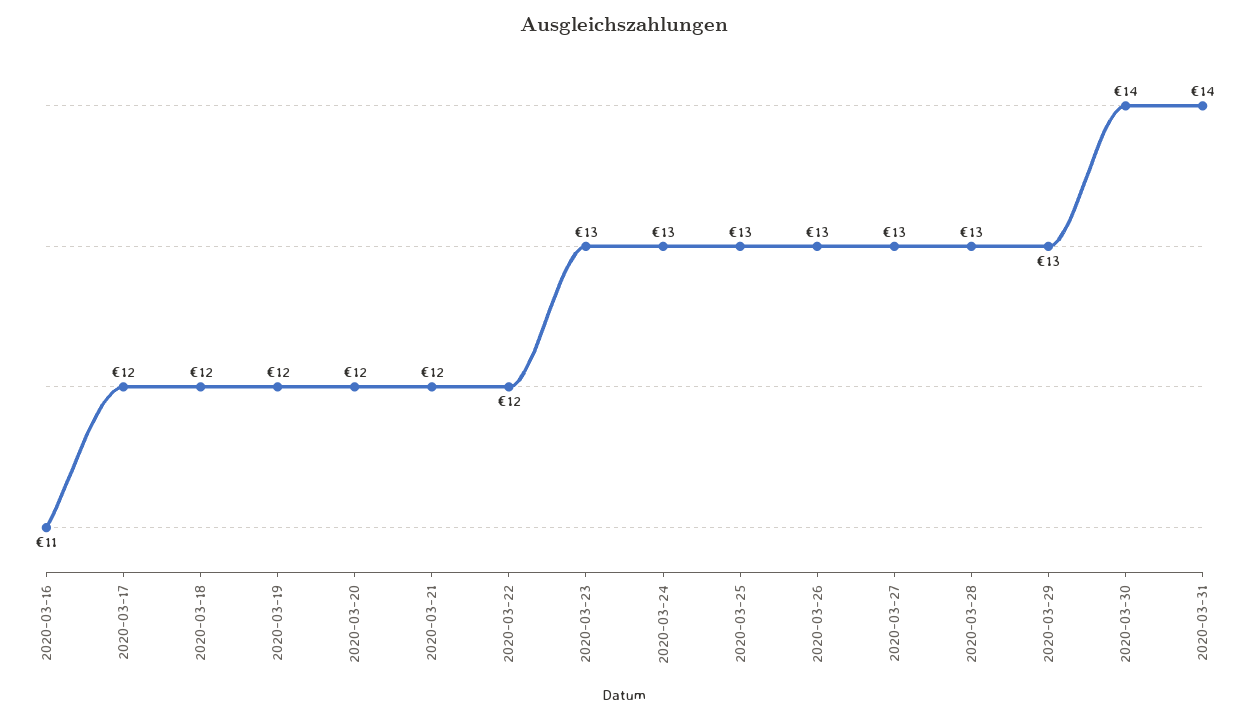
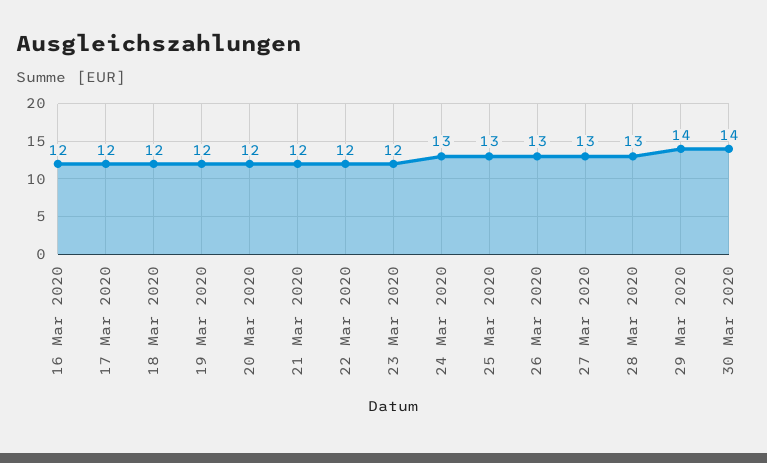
2020-03-16: 11 -> 12
2020-03-23: 13 -> 12
2020-03-29: 13 -> 14
2020-03-31: 14 -> none

